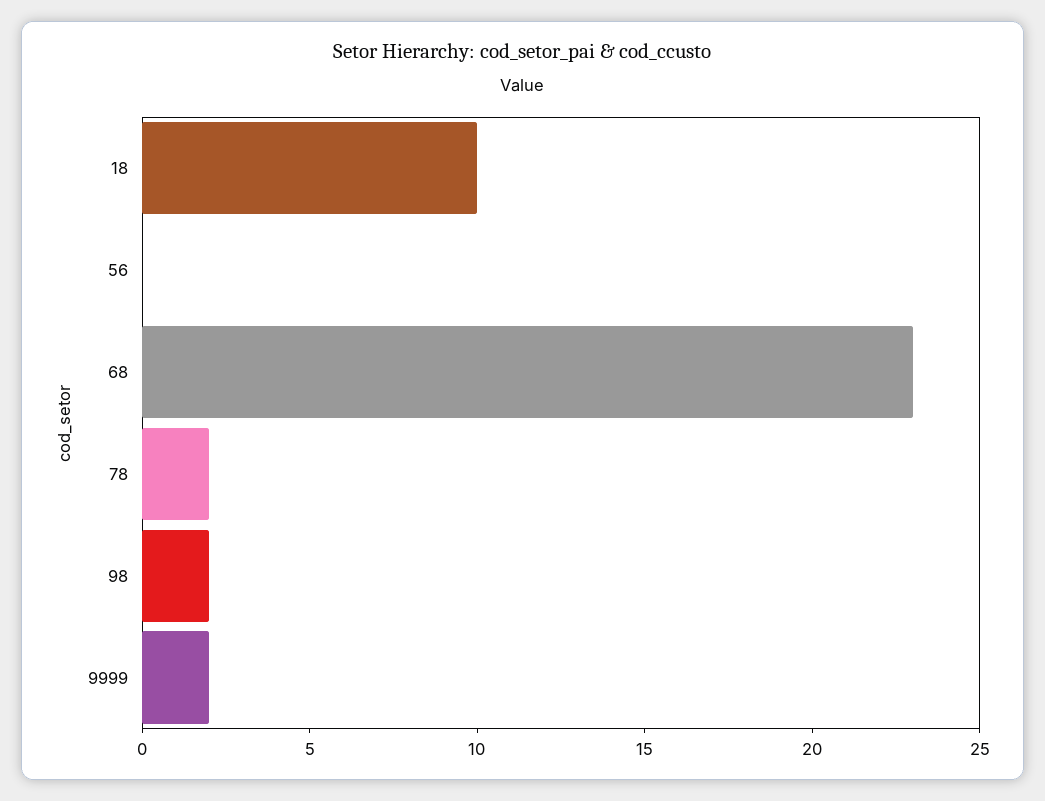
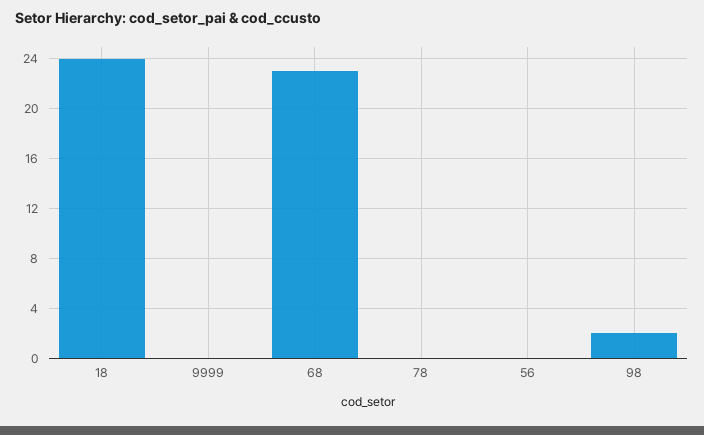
18: 10 -> 24
78: 2 -> 0
9999: 2 -> 0

